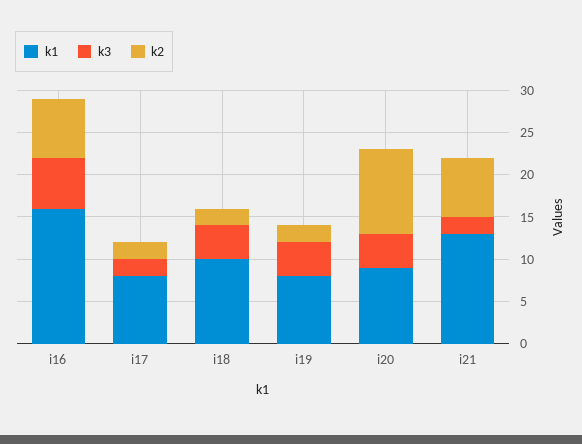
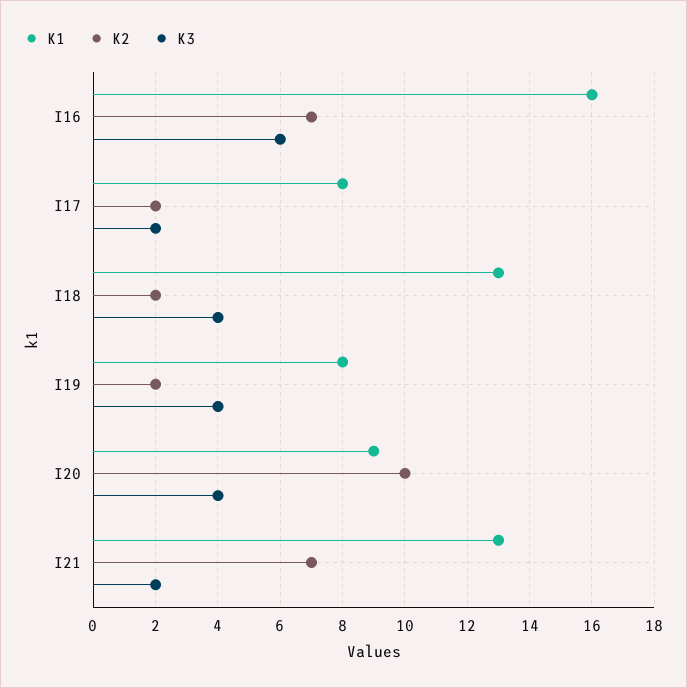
k1, i18: 10 -> 13

